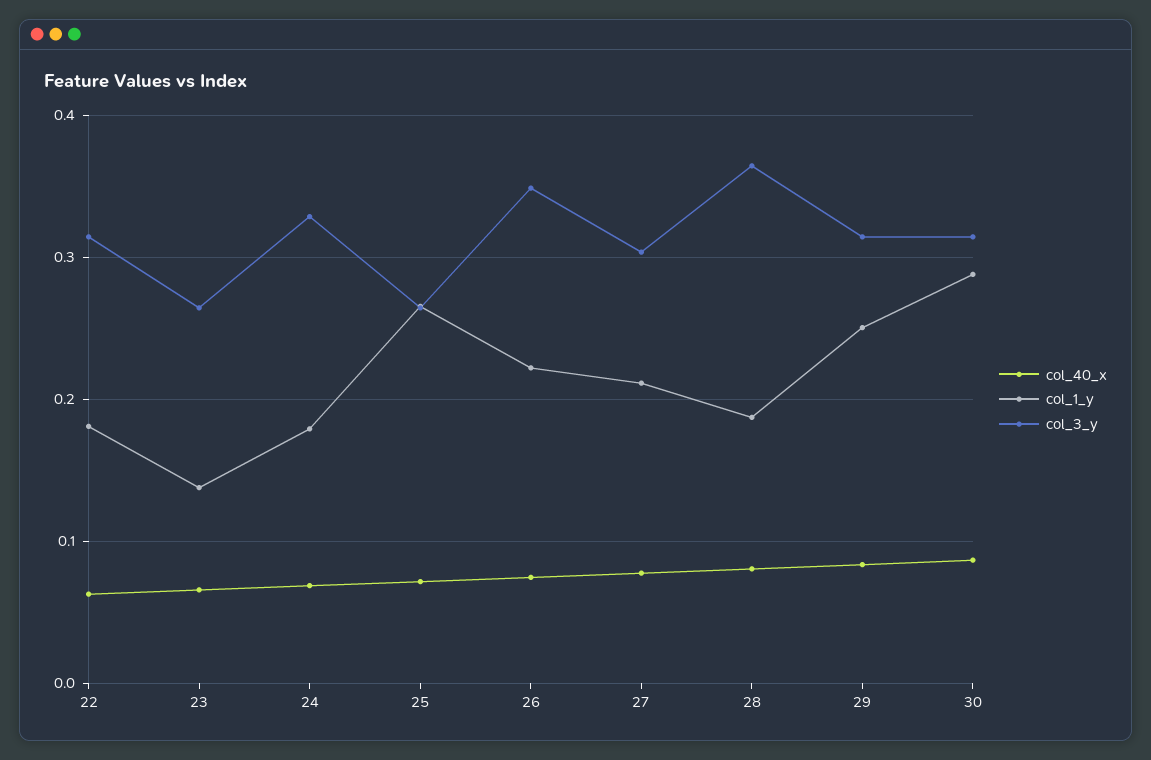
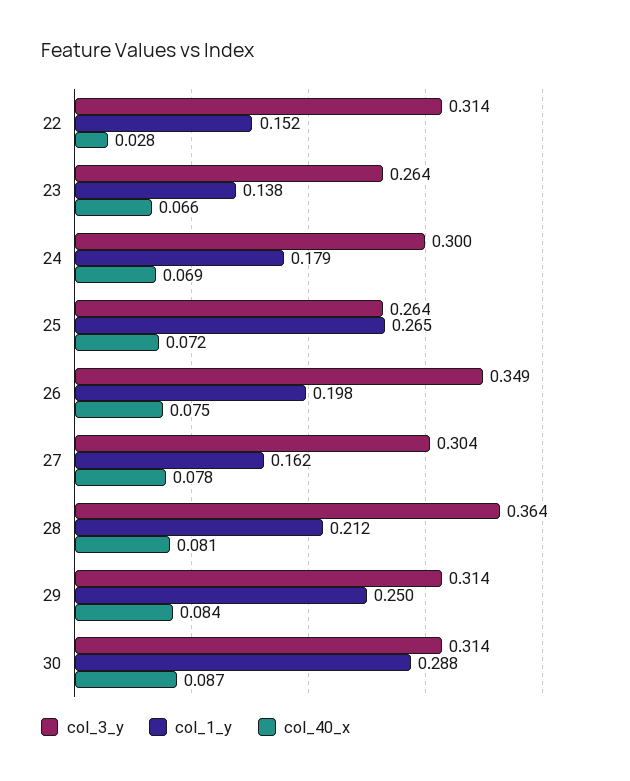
col_40_x, 22: 0.06 -> 0.028
col_1_y, 22: 0.18 -> 0.152
col_3_y, 24: 0.33 -> 0.3
col_1_y, 26: 0.22 -> 0.198
col_1_y, 27: 0.21 -> 0.162
col_1_y, 28: 0.19 -> 0.212

